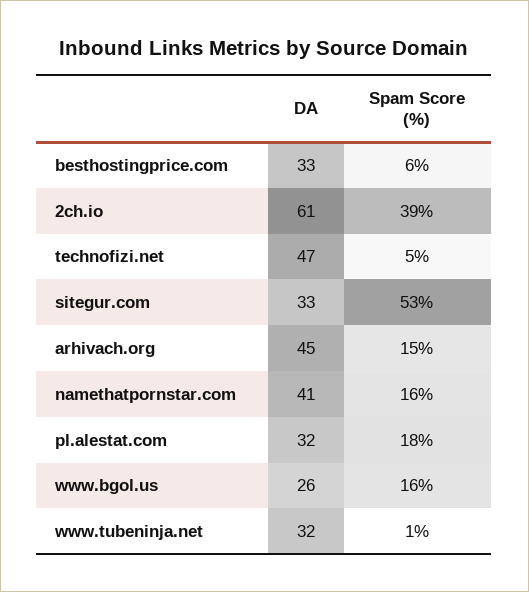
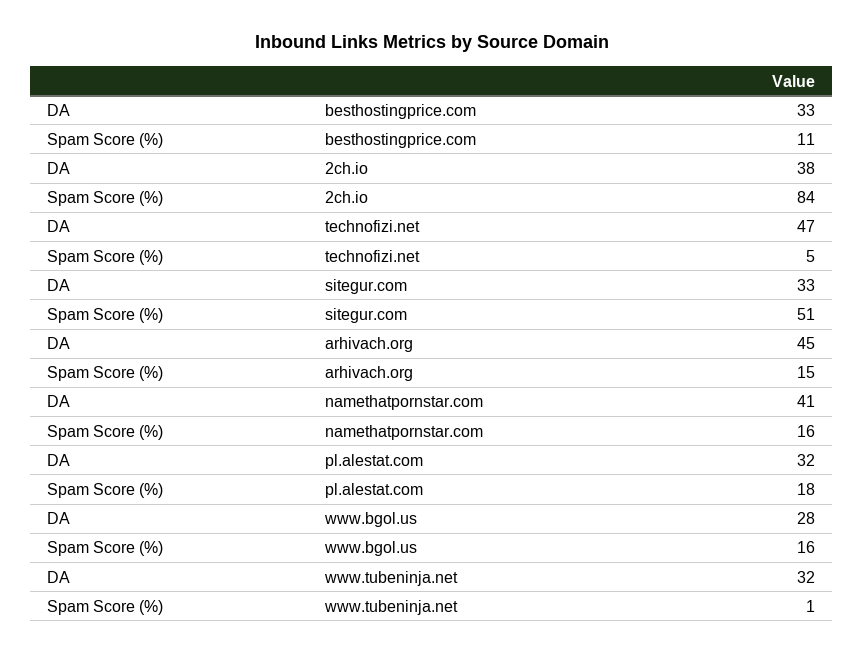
Spam Score (%), besthostingprice.com: 6 -> 11
DA, 2ch.io: 61 -> 38
Spam Score (%), 2ch.io: 39 -> 84
Spam Score (%), sitegur.com: 53 -> 51
DA, www.bgol.us: 26 -> 28

